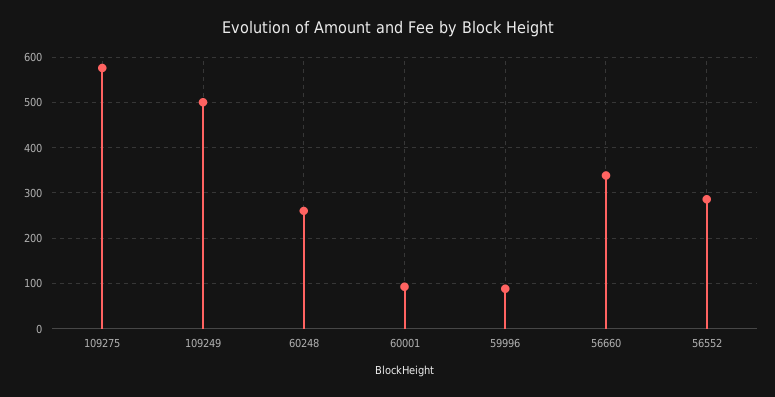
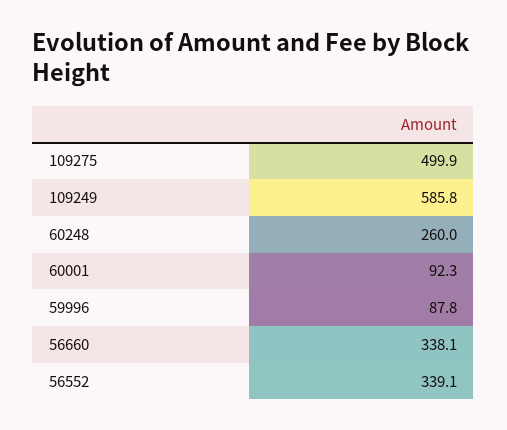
109275: 580 -> 499.9
109249: 500 -> 585.8
56552: 280 -> 339.1

